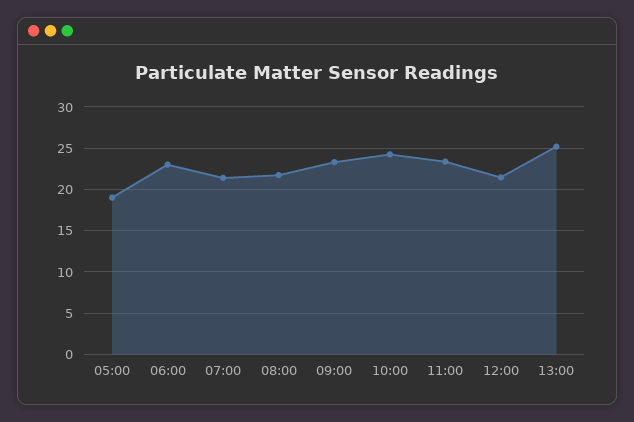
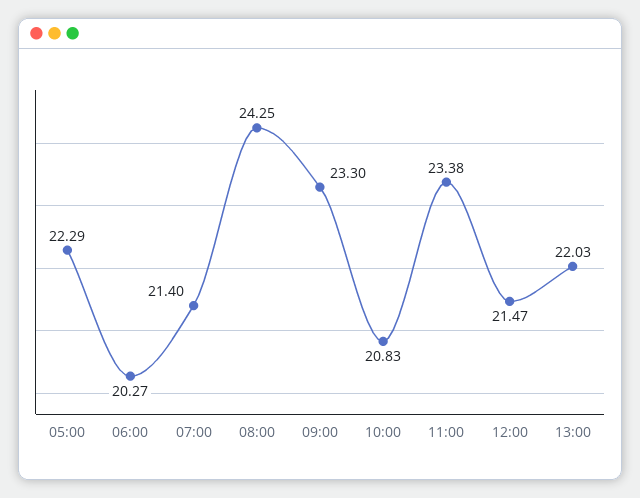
05:00: 19 -> 22.29
06:00: 23 -> 20.27
08:00: 22 -> 24.25
10:00: 24 -> 20.83
13:00: 25 -> 22.03

